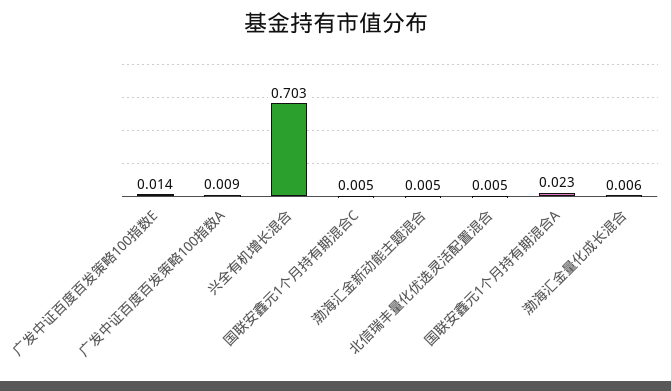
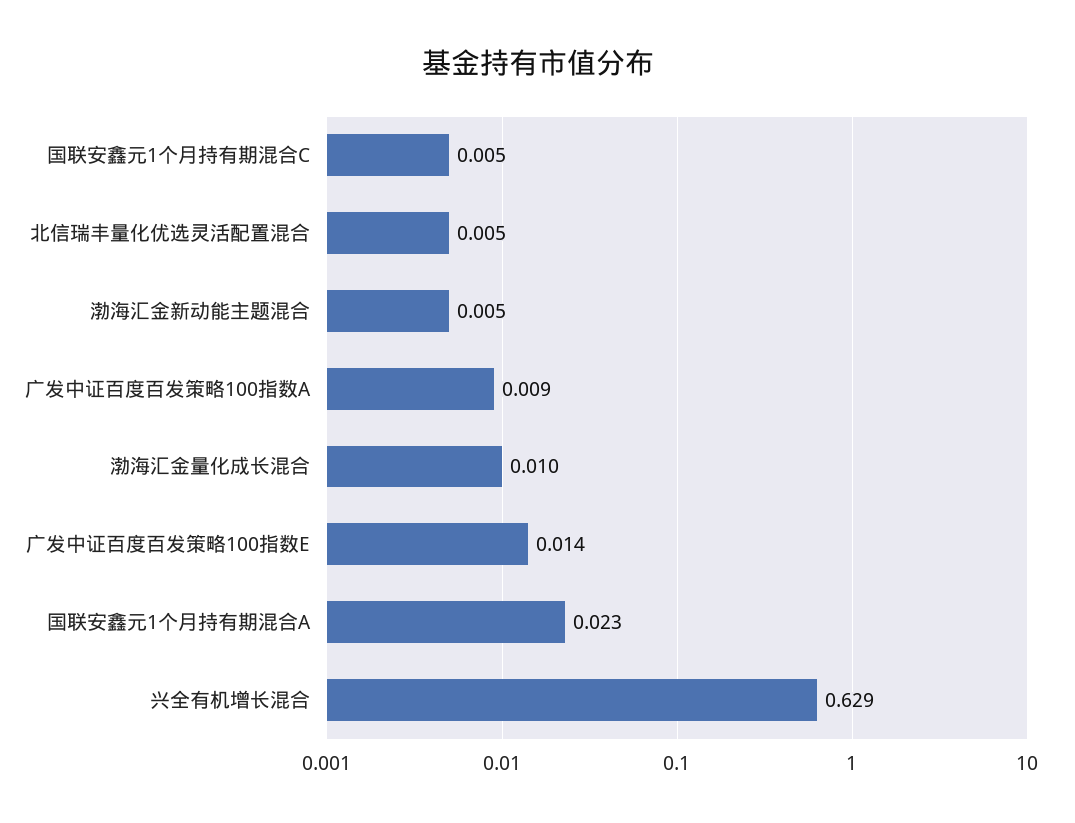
兴全有机增长混合: 0.703 -> 0.629
渤海汇金量化成长混合: 0.006 -> 0.01

